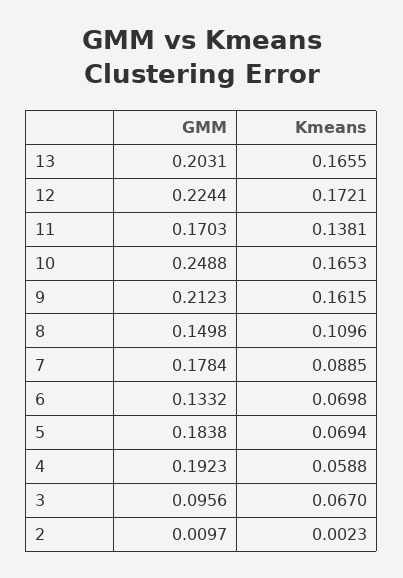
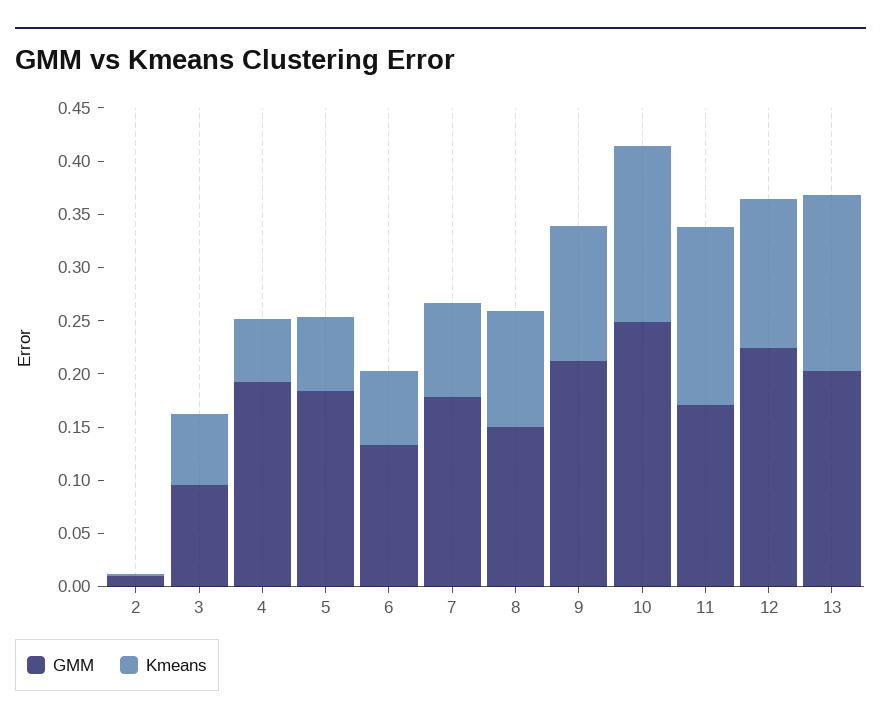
Kmeans, 12: 0.1721 -> 0.14
Kmeans, 11: 0.1381 -> 0.17
Kmeans, 9: 0.1615 -> 0.13

